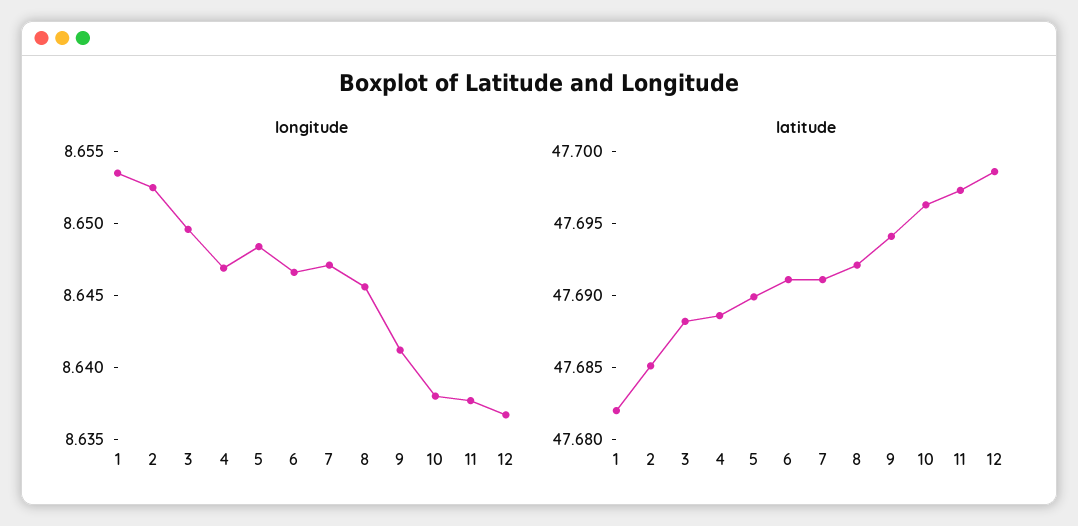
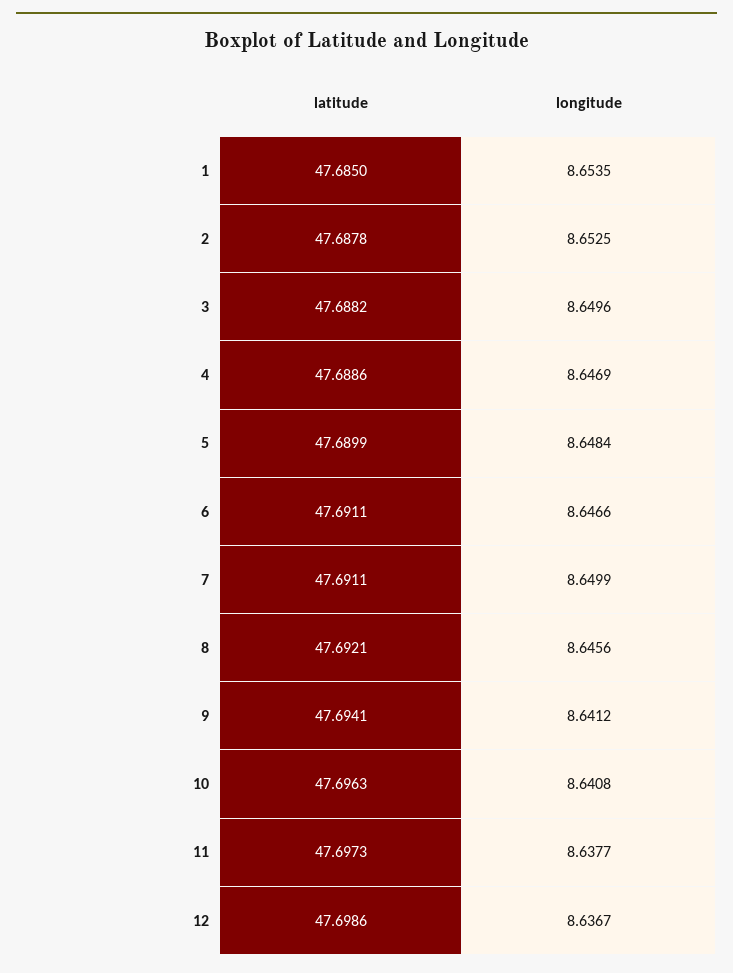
longitude, 7: 8.647 -> 8.6499
longitude, 10: 8.638 -> 8.6408
latitude, 1: 47.682 -> 47.685
latitude, 2: 47.685 -> 47.6878

